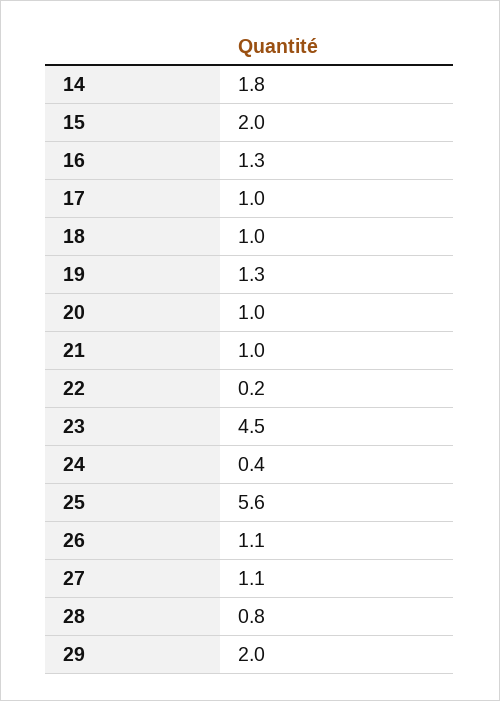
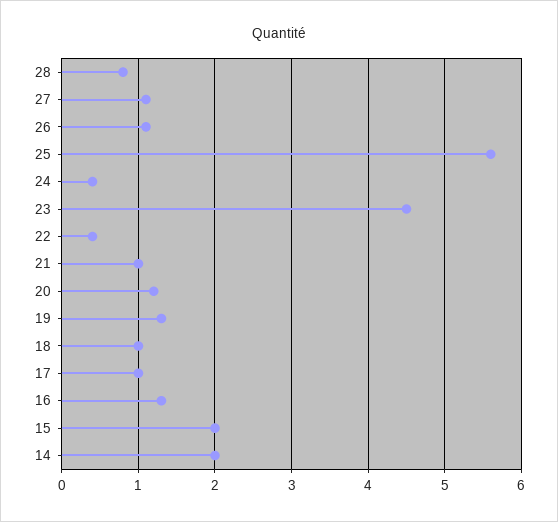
14: 1.8 -> 2
20: 1 -> 1.2
22: 0.2 -> 0.4
29: 2 -> none

